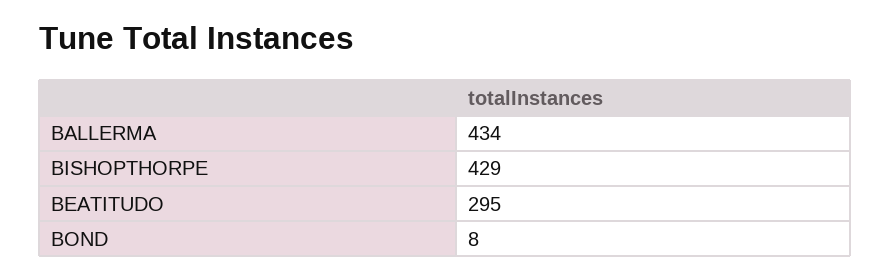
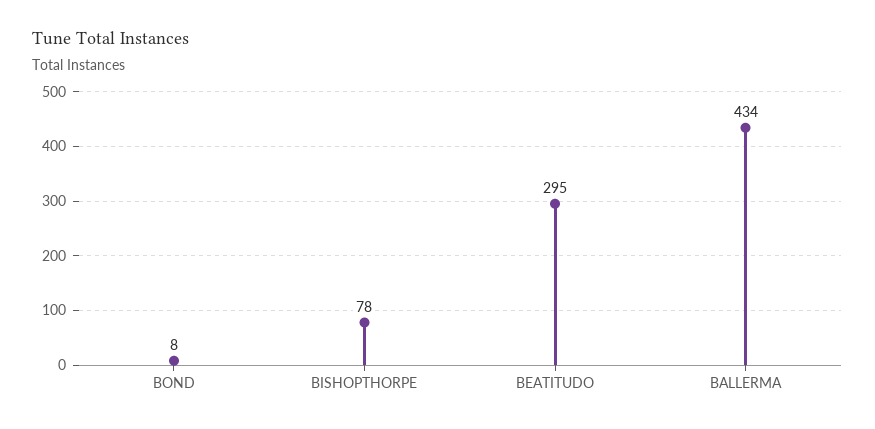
BISHOPTHORPE: 429 -> 78

